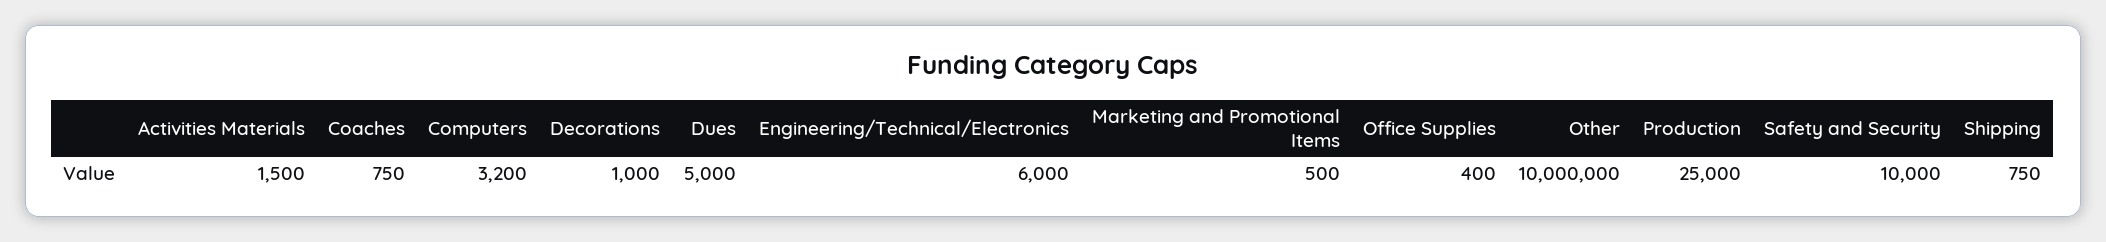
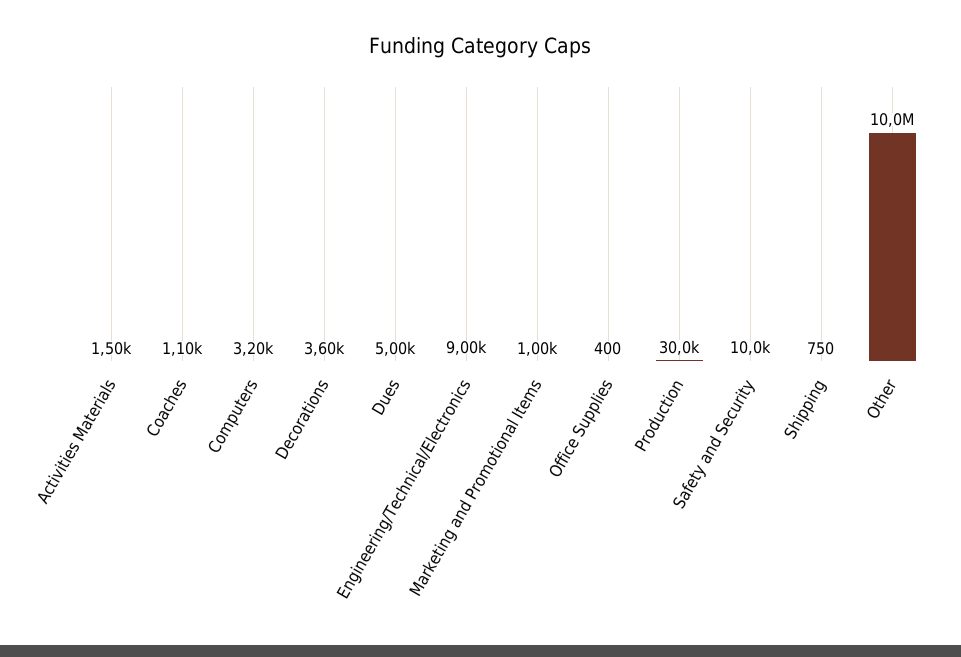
Coaches: 750 -> 1100
Decorations: 1000 -> 3600
Engineering/Technical/Electronics: 6000 -> 9000
Marketing and Promotional Items: 500 -> 1000
Production: 25000 -> 30000

